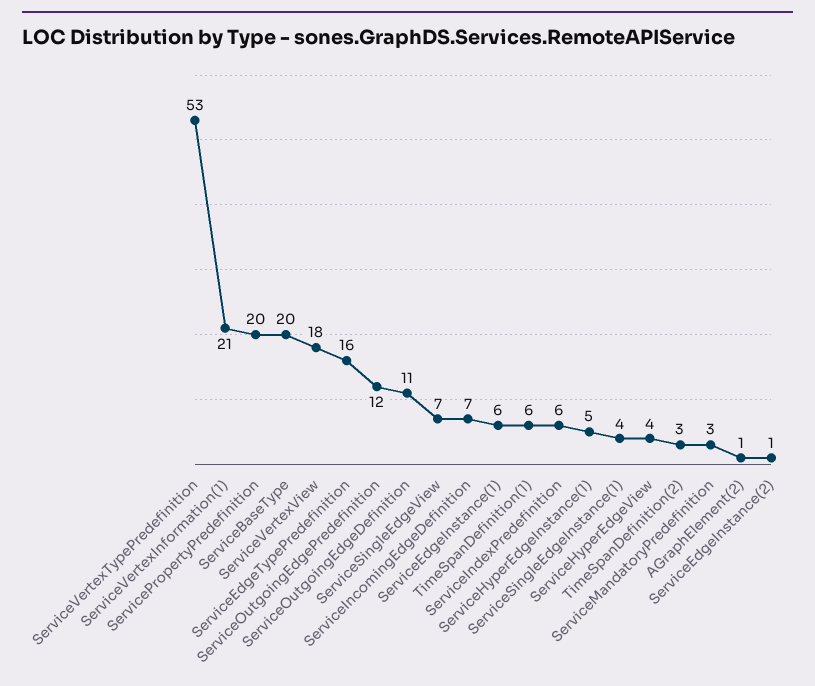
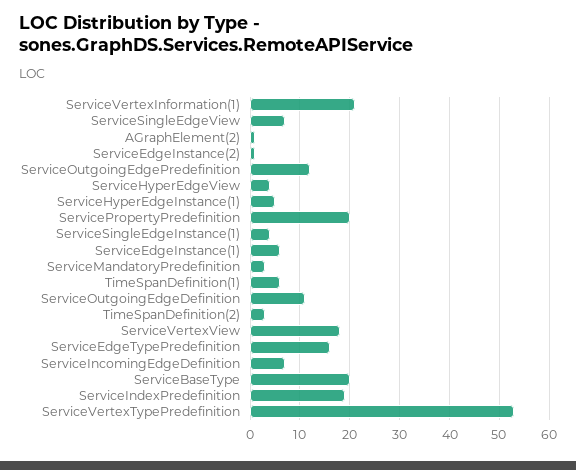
ServiceIndexPredefinition: 6 -> 20

